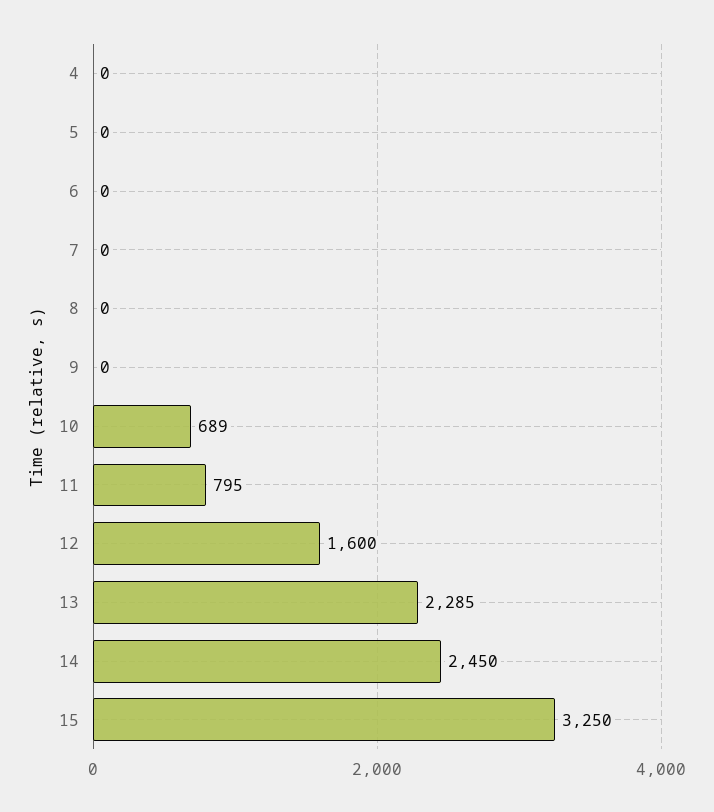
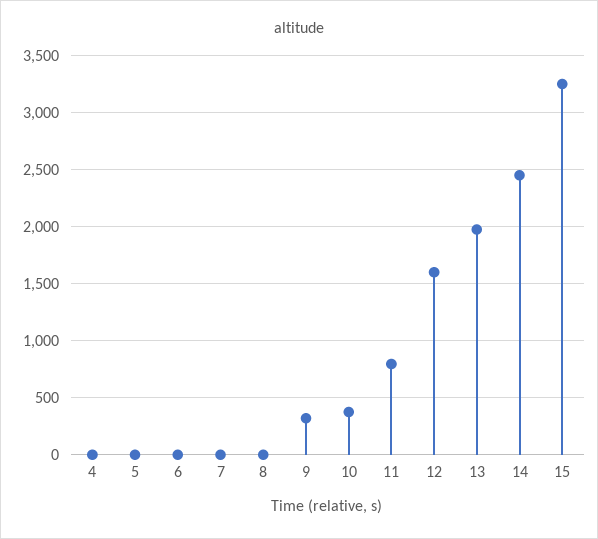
9: 0 -> 300
10: 689 -> 400
13: 2285 -> 2000

